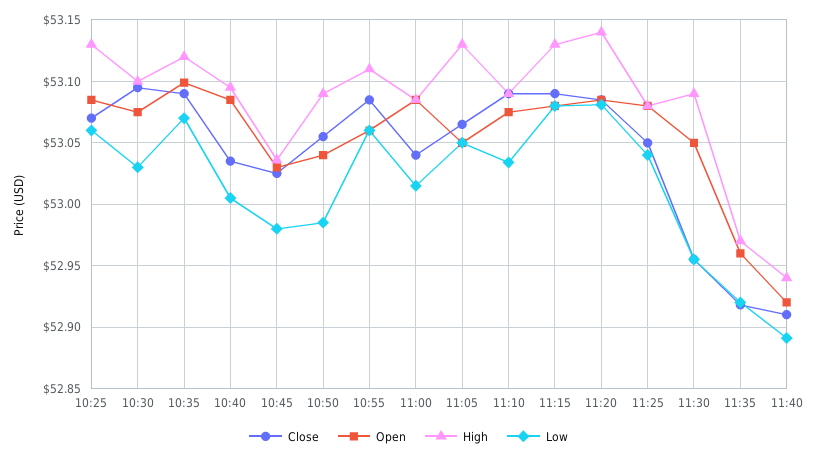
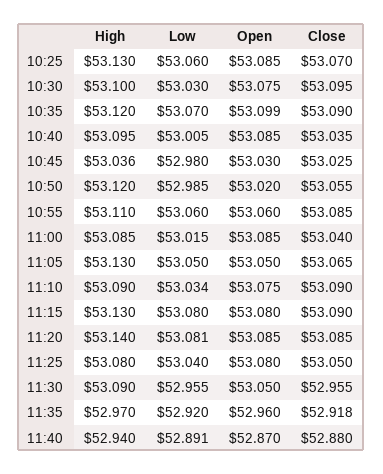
Open, 10:50: 53.04 -> 53.02
High, 10:50: 53.09 -> 53.12
Close, 11:40: 52.91 -> 52.88
Open, 11:40: 52.92 -> 52.87

